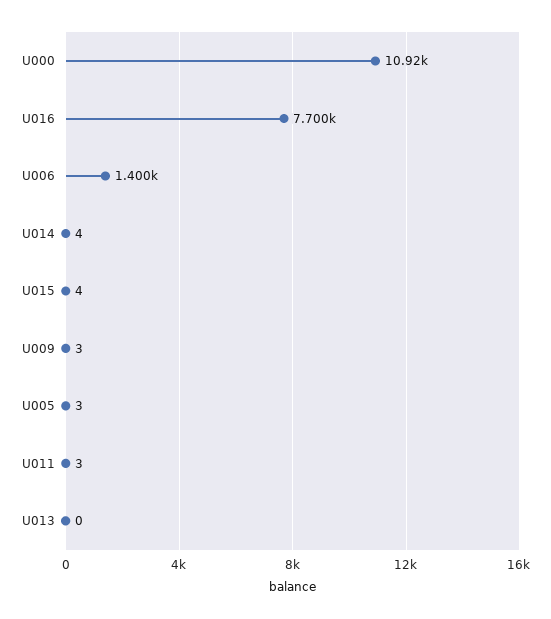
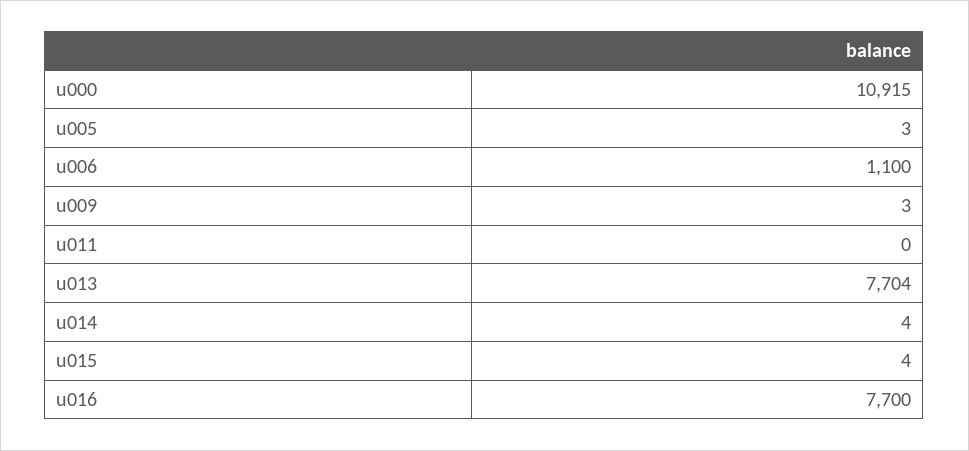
U006: 1400 -> 1100
U011: 3 -> 0
U013: 0 -> 7704

